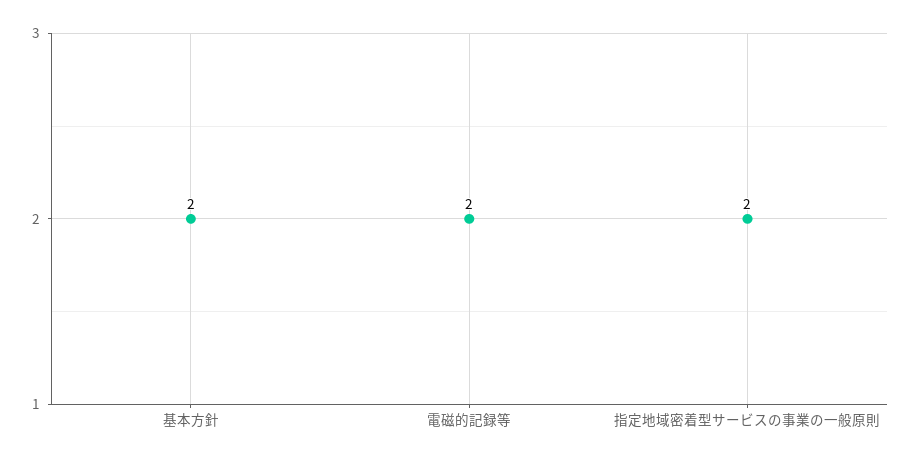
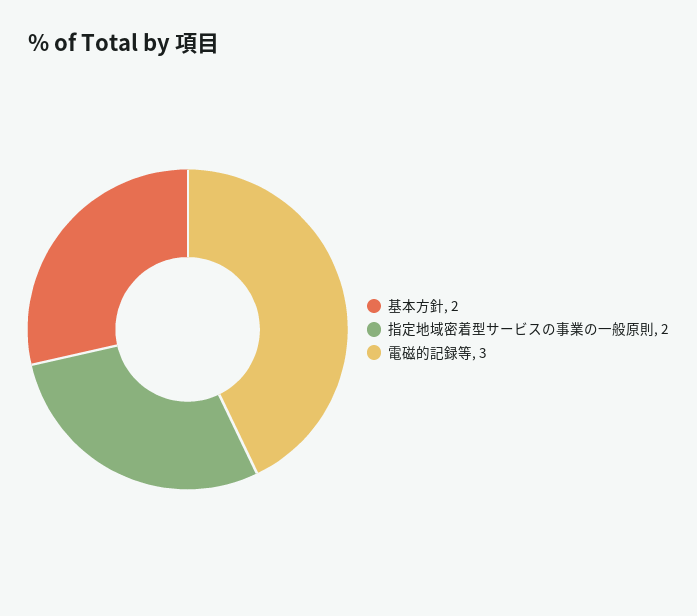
電磁的記録等: 2 -> 3

